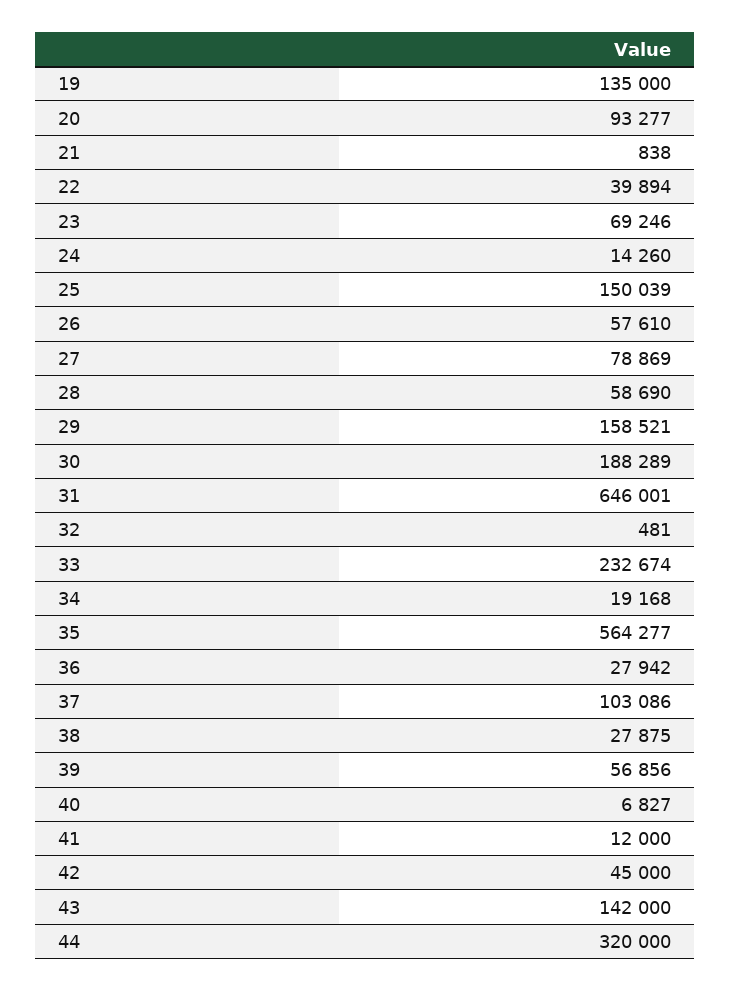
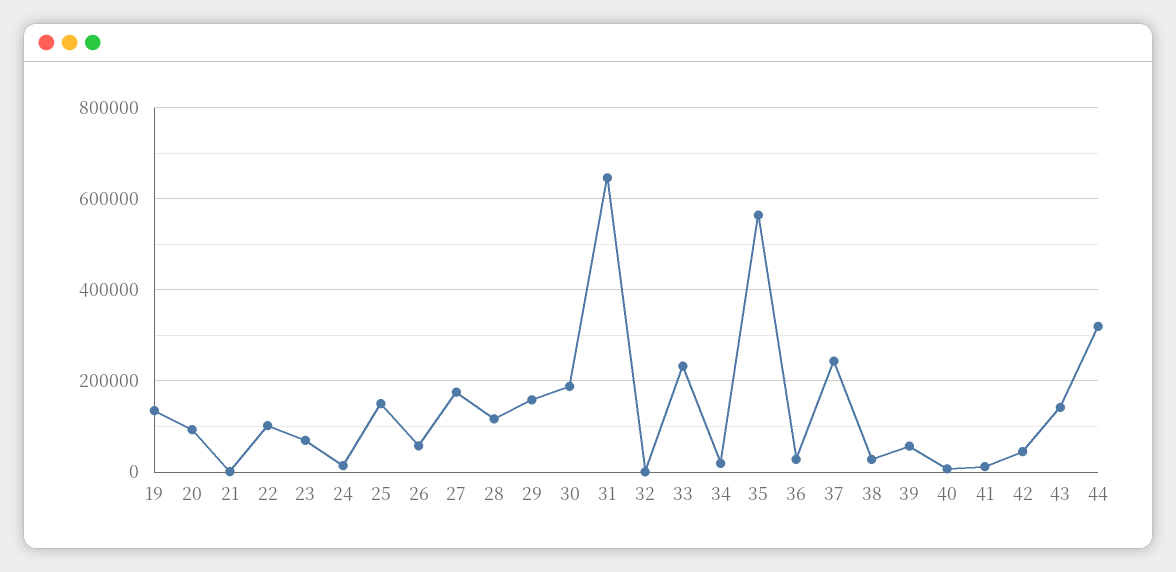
22: 39894 -> 100000
27: 78869 -> 180000
28: 58690 -> 120000
37: 103086 -> 240000

